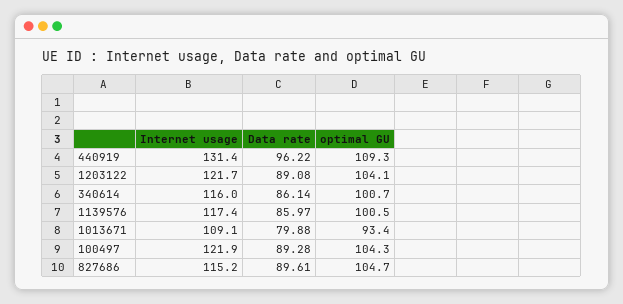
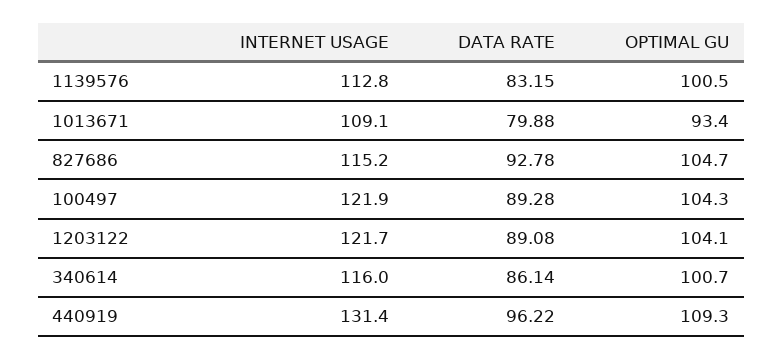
Internet usage, 1139576: 117.4 -> 112.8
Data rate, 1139576: 85.97 -> 83.15
Data rate, 827686: 89.61 -> 92.78

